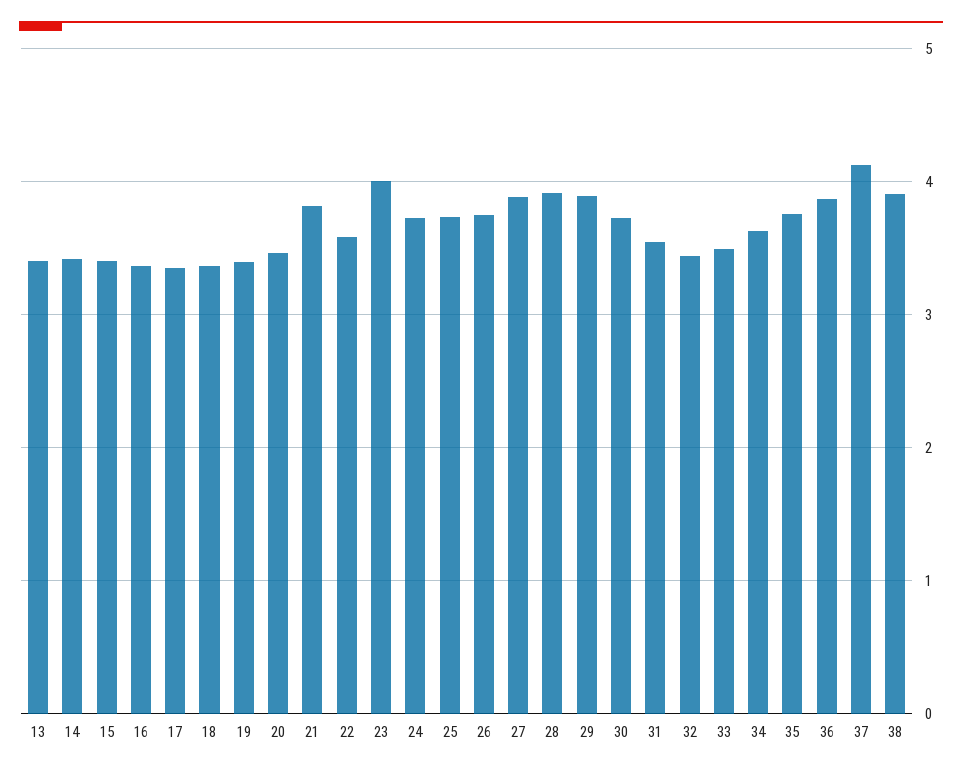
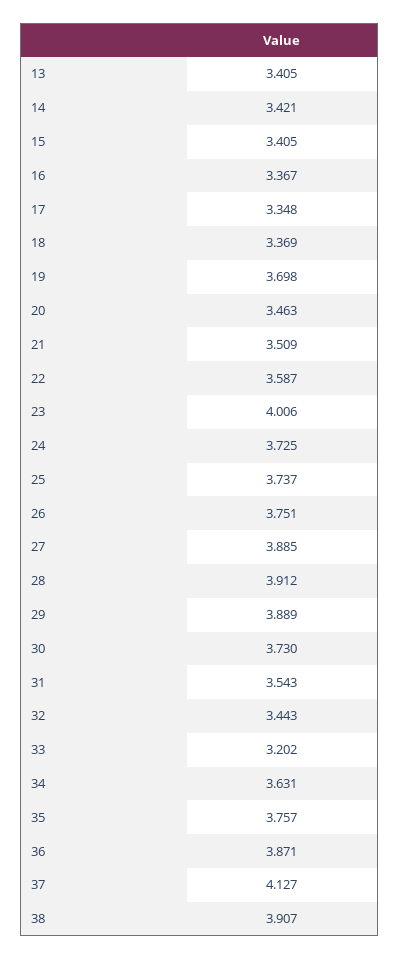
19: 3.4 -> 3.698
21: 3.8 -> 3.509
33: 3.5 -> 3.202

